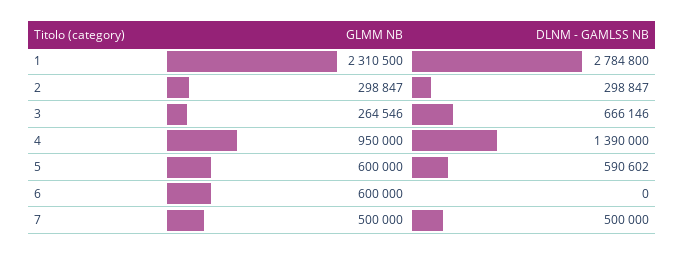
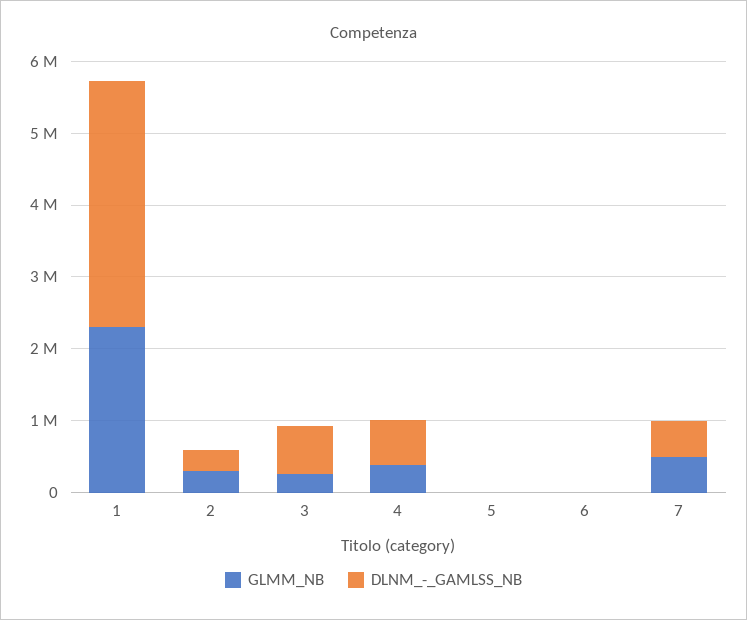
DLNM - GAMLSS NB, 1: 2784800 -> 3400000
GLMM NB, 4: 950000 -> 400000
DLNM - GAMLSS NB, 4: 1390000 -> 600000
GLMM NB, 5: 600000 -> 0
DLNM - GAMLSS NB, 5: 590602 -> 0
GLMM NB, 6: 600000 -> 0

